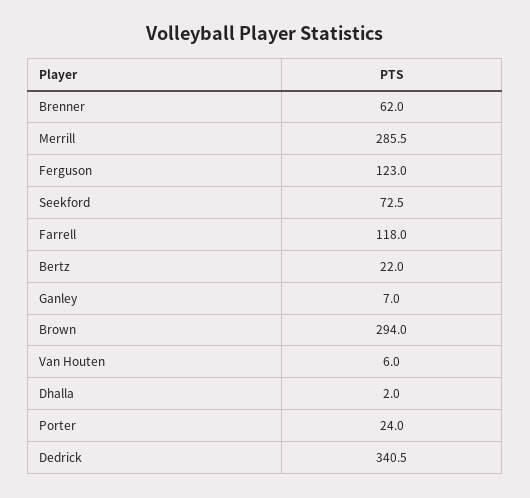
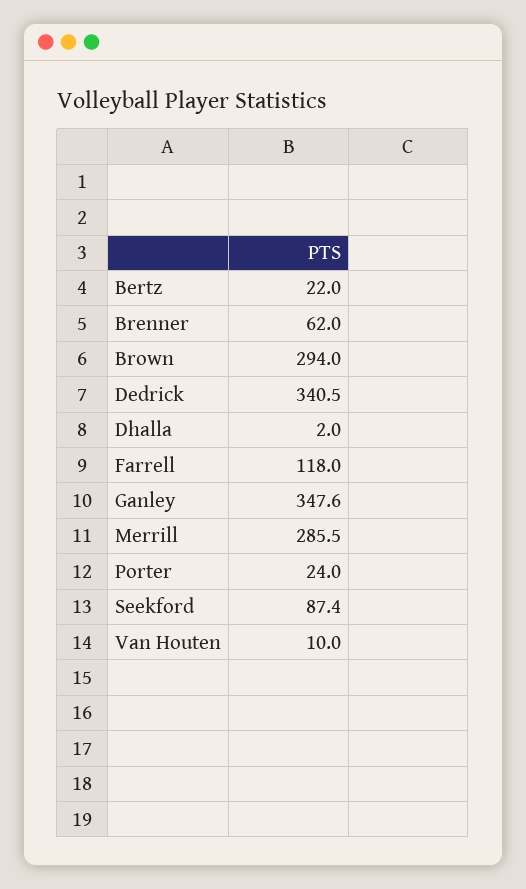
Ferguson: 123 -> none
Seekford: 72.5 -> 87.4
Ganley: 7 -> 347.6
Van Houten: 6 -> 10

